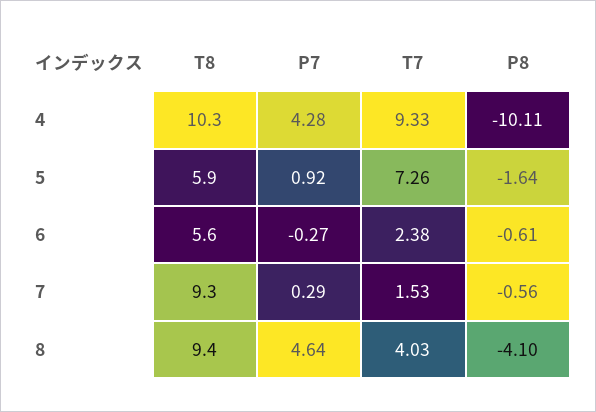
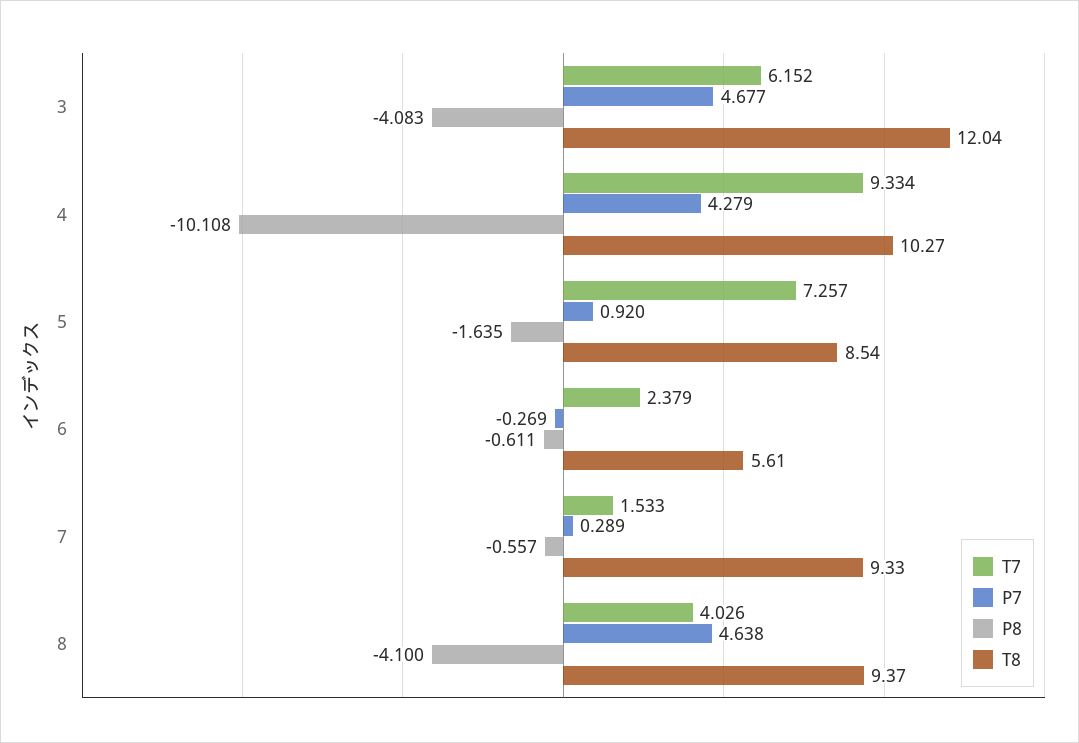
T8, 5: 5.9 -> 8.54
T7, 3: none -> 6.152
P7, 3: none -> 4.677
P8, 3: none -> -4.083
T8, 3: none -> 12.04

